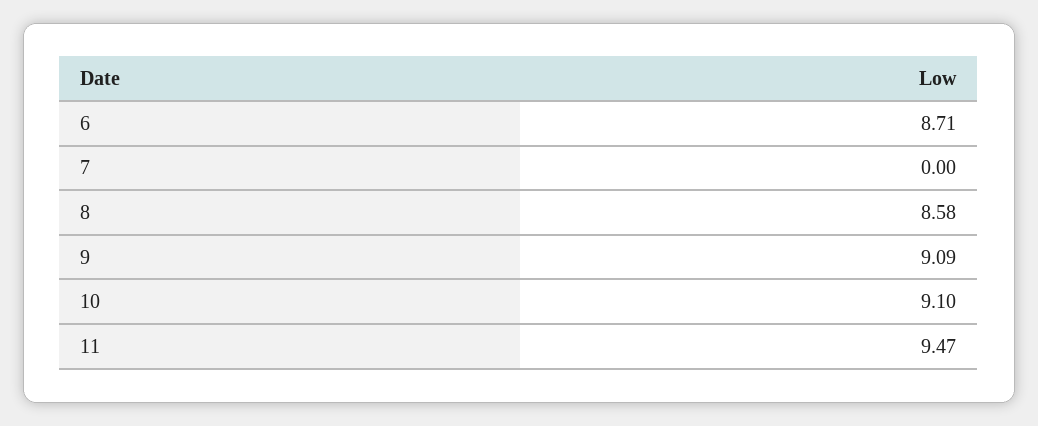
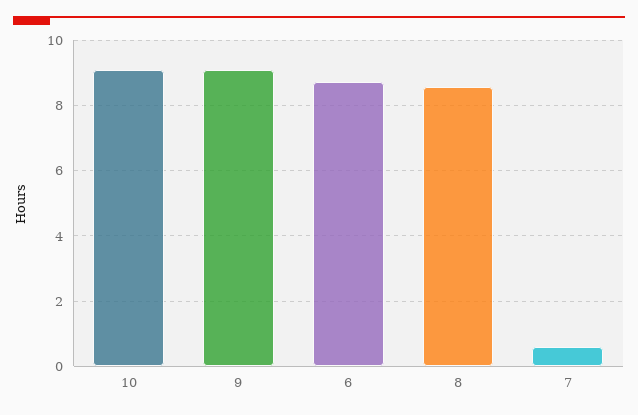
7: 0 -> 0.6
11: 9.47 -> none

